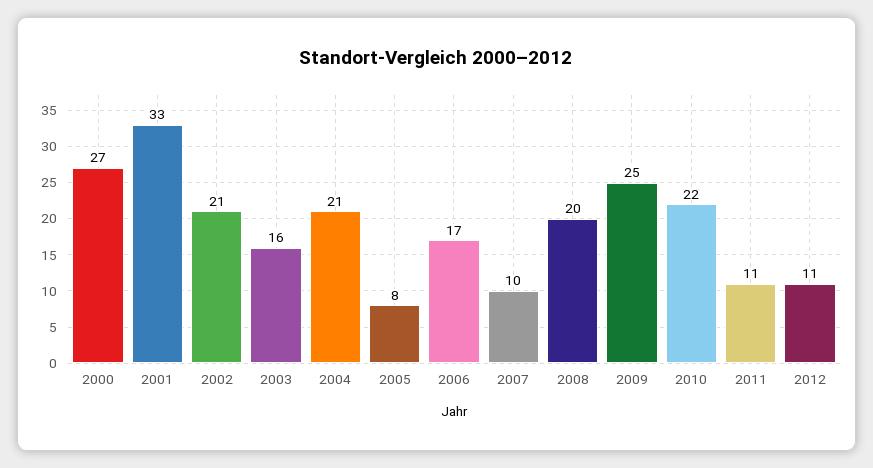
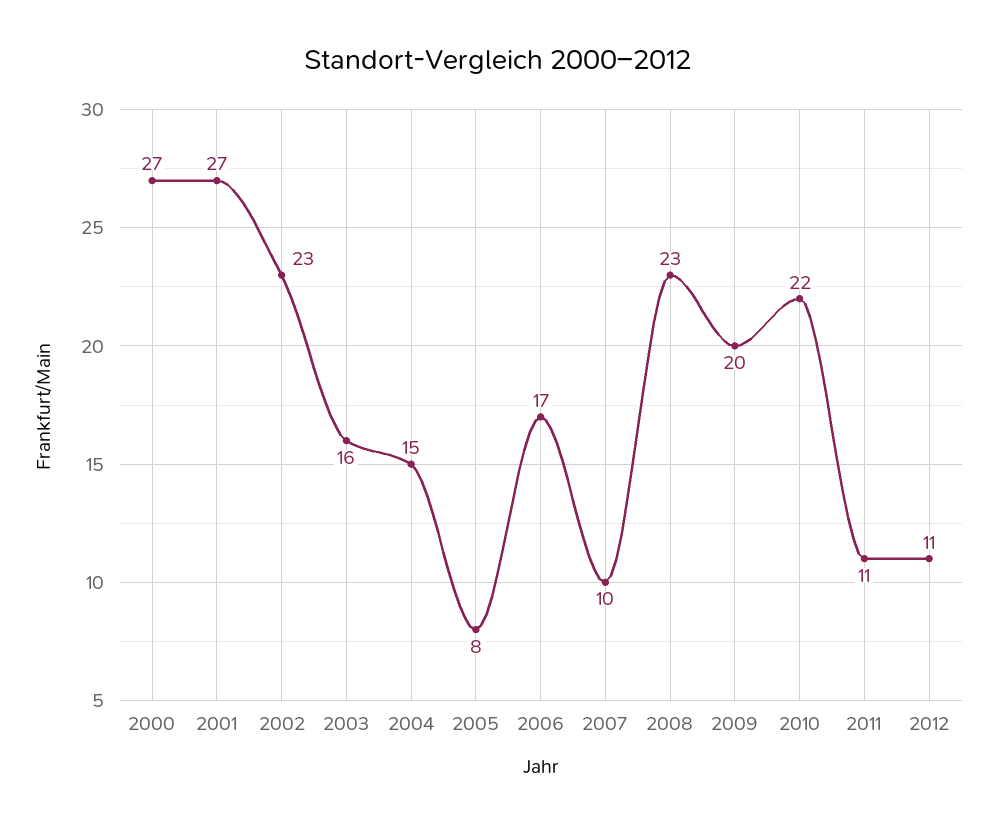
2001: 33 -> 27
2002: 21 -> 23
2004: 21 -> 15
2008: 20 -> 23
2009: 25 -> 20

